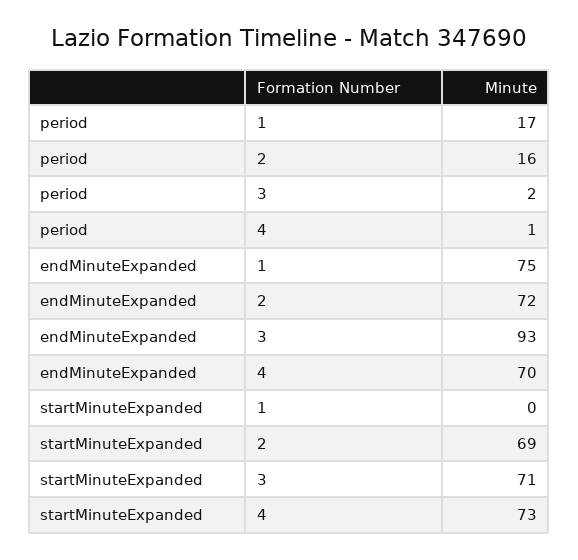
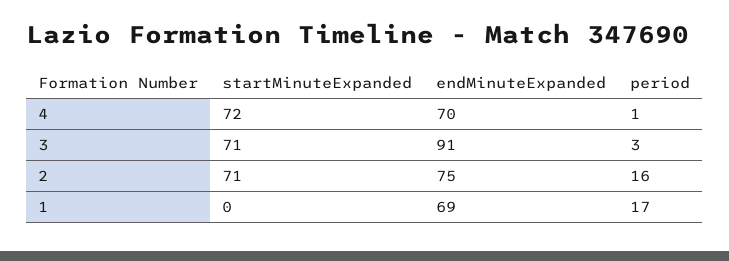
period, 3: 2 -> 3
endMinuteExpanded, 1: 75 -> 69
endMinuteExpanded, 2: 72 -> 75
endMinuteExpanded, 3: 93 -> 91
startMinuteExpanded, 2: 69 -> 71
startMinuteExpanded, 4: 73 -> 72

